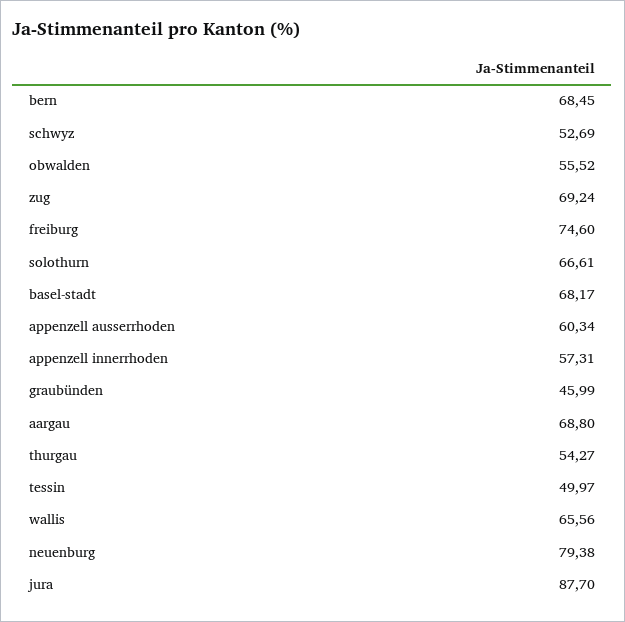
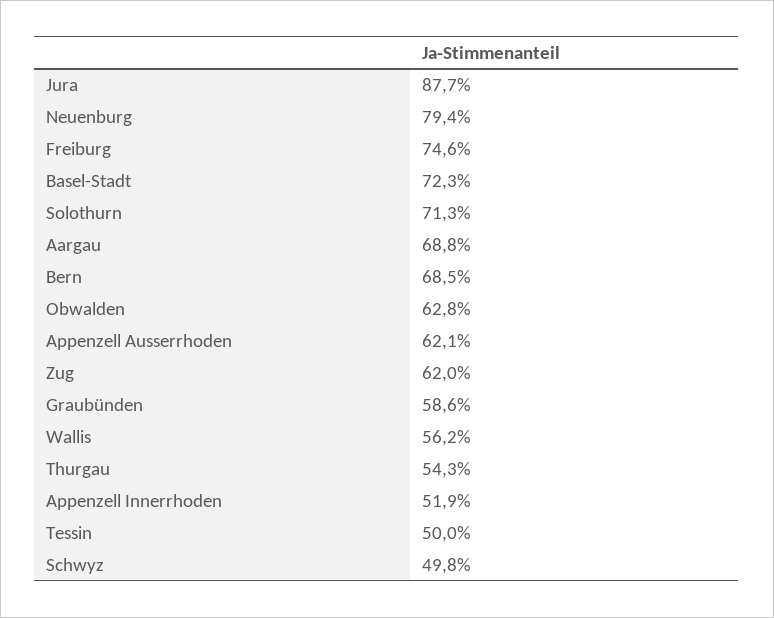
schwyz: 52.69 -> 49.8
obwalden: 55.52 -> 62.8
zug: 69.24 -> 62
solothurn: 66.61 -> 71.3
basel-stadt: 68.17 -> 72.3
appenzell ausserrhoden: 60.34 -> 62.1
appenzell innerrhoden: 57.31 -> 51.9
graubünden: 45.99 -> 58.6
wallis: 65.56 -> 56.2

